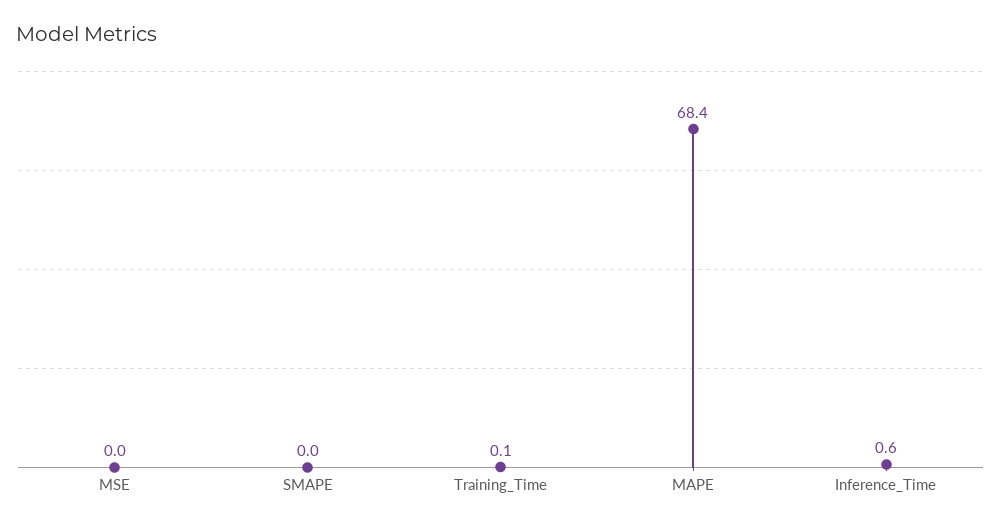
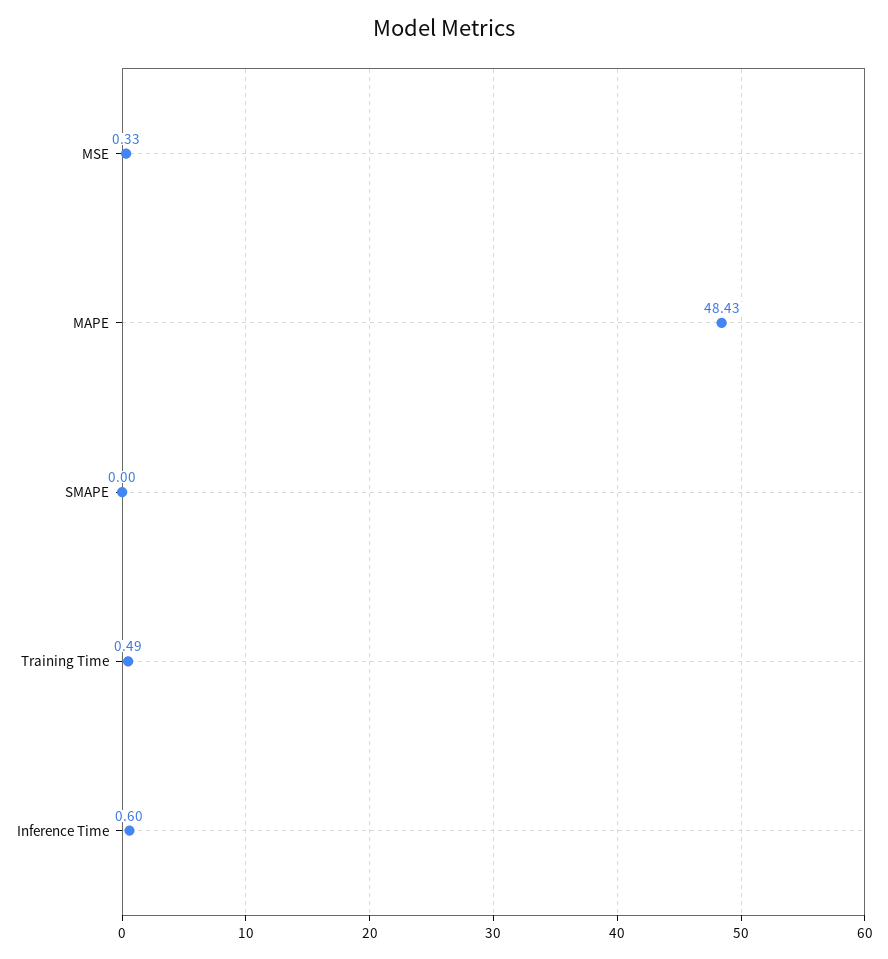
MSE: 0 -> 0.33
Training_Time: 0.1 -> 0.49
MAPE: 68.4 -> 48.43

